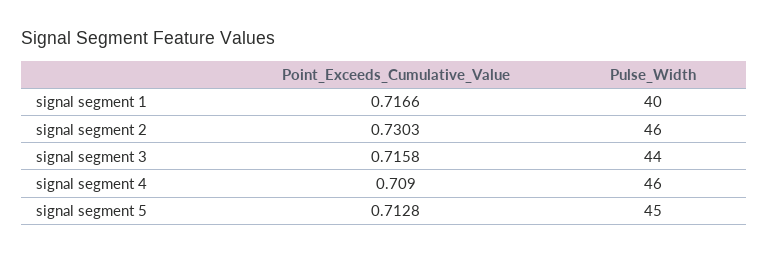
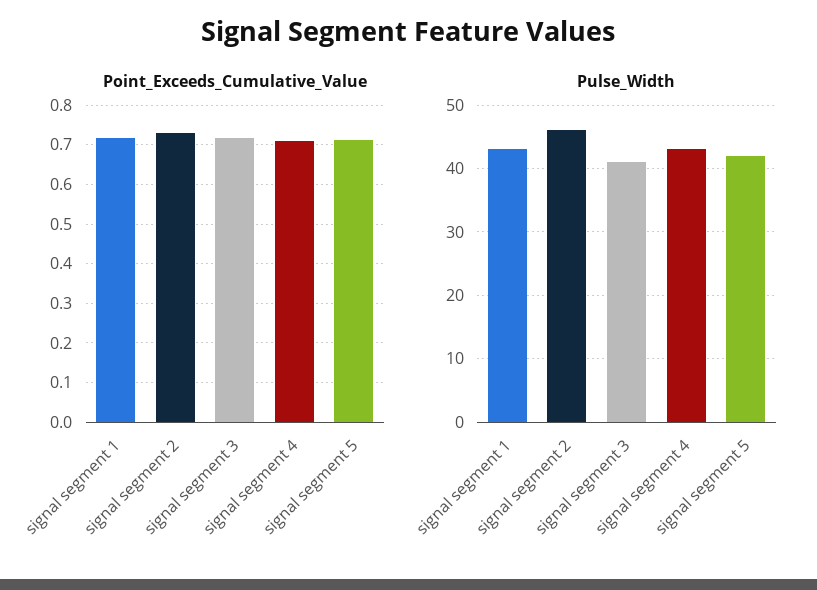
Pulse_Width, signal segment 1: 40 -> 43
Pulse_Width, signal segment 3: 44 -> 41
Pulse_Width, signal segment 4: 46 -> 43
Pulse_Width, signal segment 5: 45 -> 42

